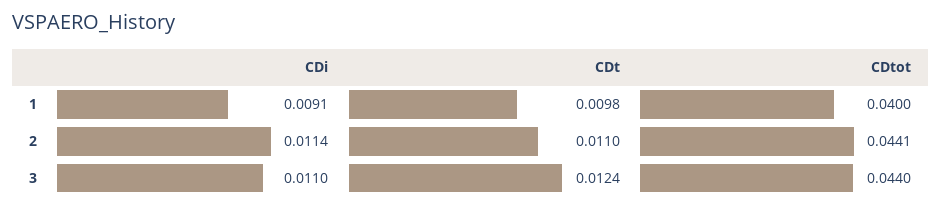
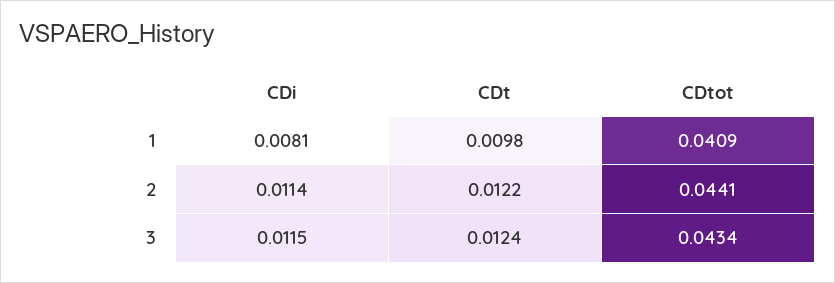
CDi, 1: 0.0091 -> 0.0081
CDtot, 1: 0.04 -> 0.0409
CDt, 2: 0.011 -> 0.0122
CDi, 3: 0.011 -> 0.0115
CDtot, 3: 0.044 -> 0.0434

